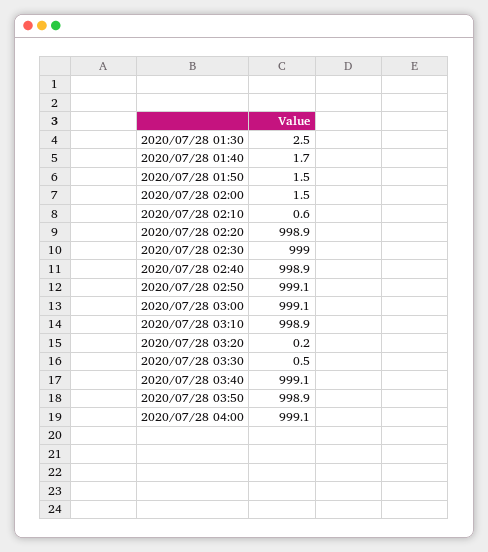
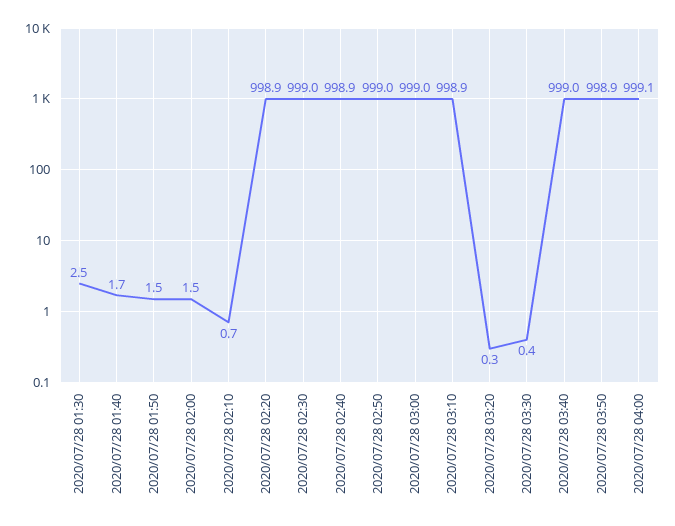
2020/07/28 02:10: 0.6 -> 0.7
2020/07/28 02:50: 999.1 -> 999
2020/07/28 03:00: 999.1 -> 999
2020/07/28 03:20: 0.2 -> 0.3
2020/07/28 03:30: 0.5 -> 0.4
2020/07/28 03:40: 999.1 -> 999

